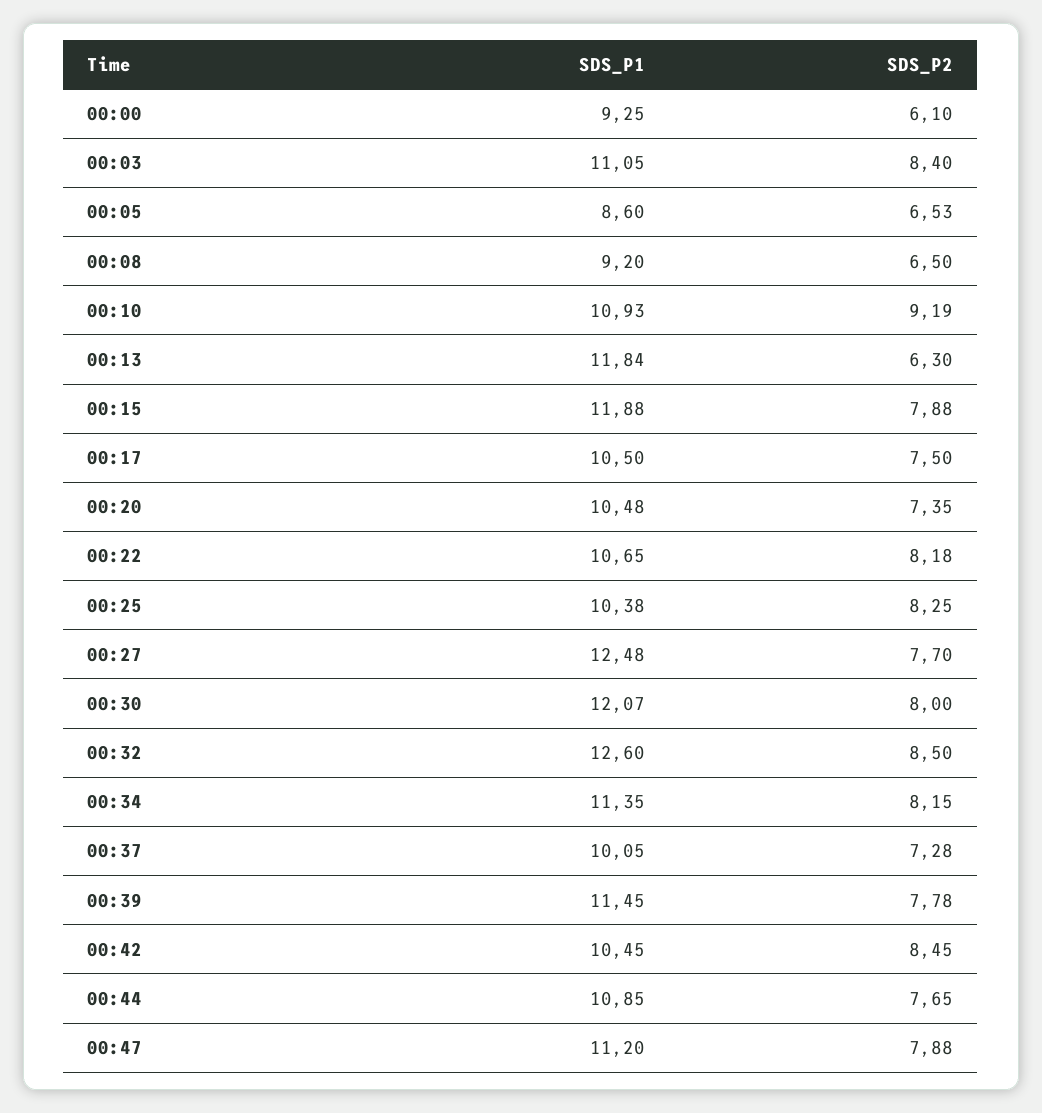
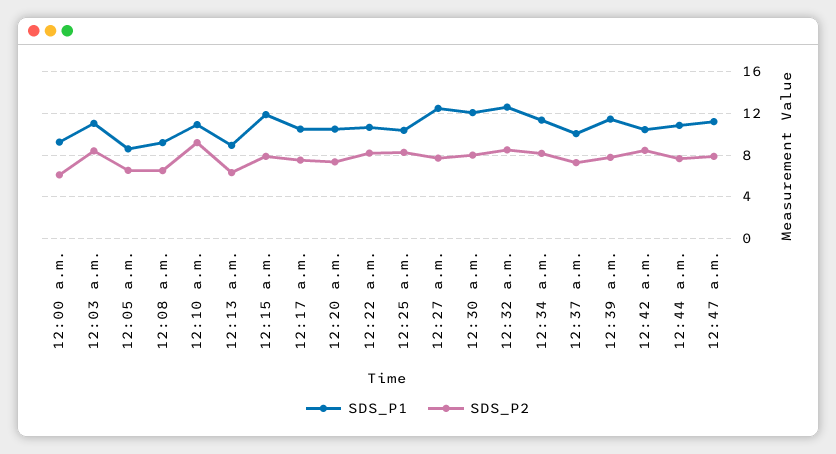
SDS_P1, 00:13: 11.84 -> 9

